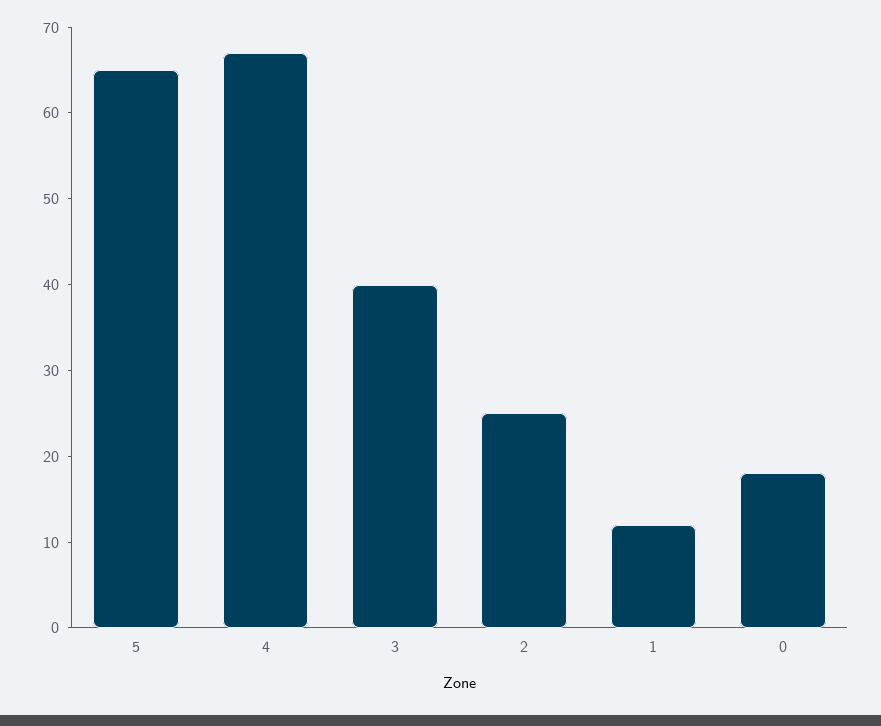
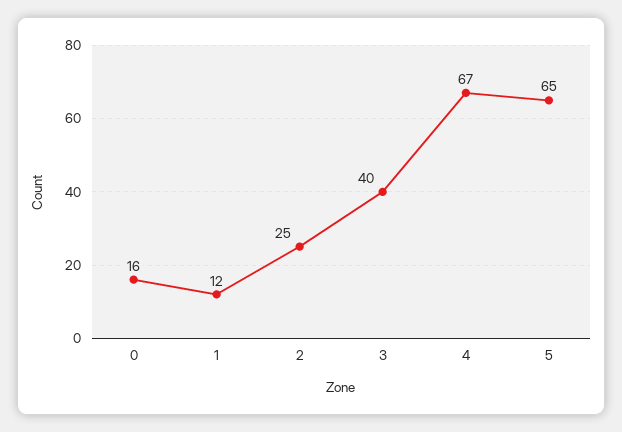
0: 18 -> 16

